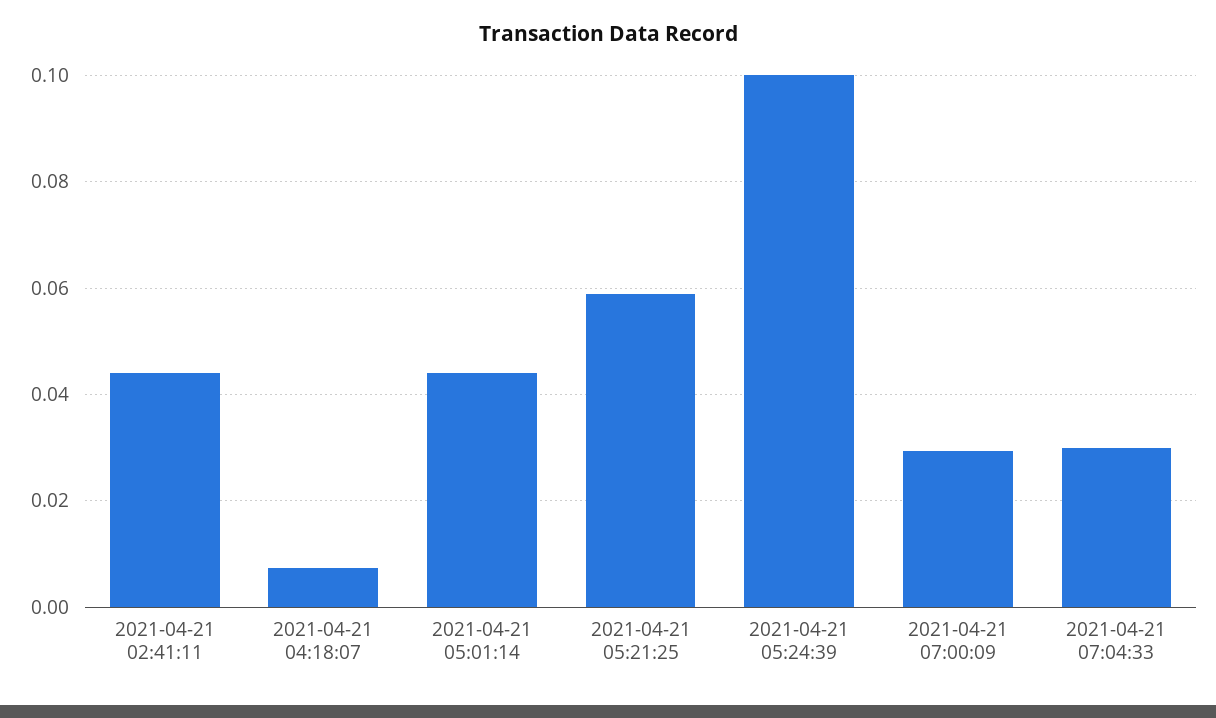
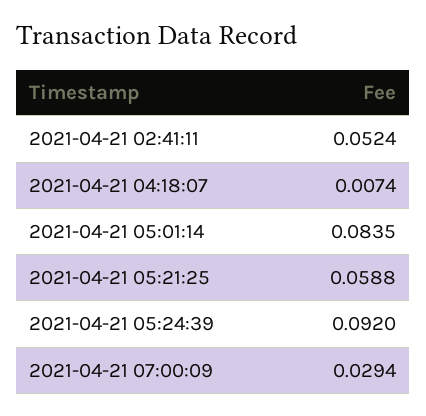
2021-04-21 02:41:11: 0.044 -> 0.0524
2021-04-21 05:01:14: 0.044 -> 0.0835
2021-04-21 05:24:39: 0.1 -> 0.092
2021-04-21 07:04:33: 0.03 -> none

